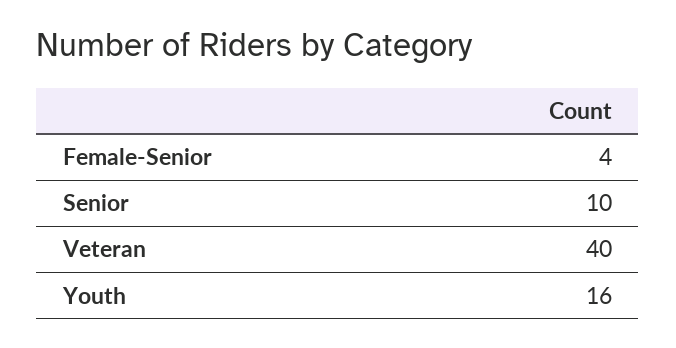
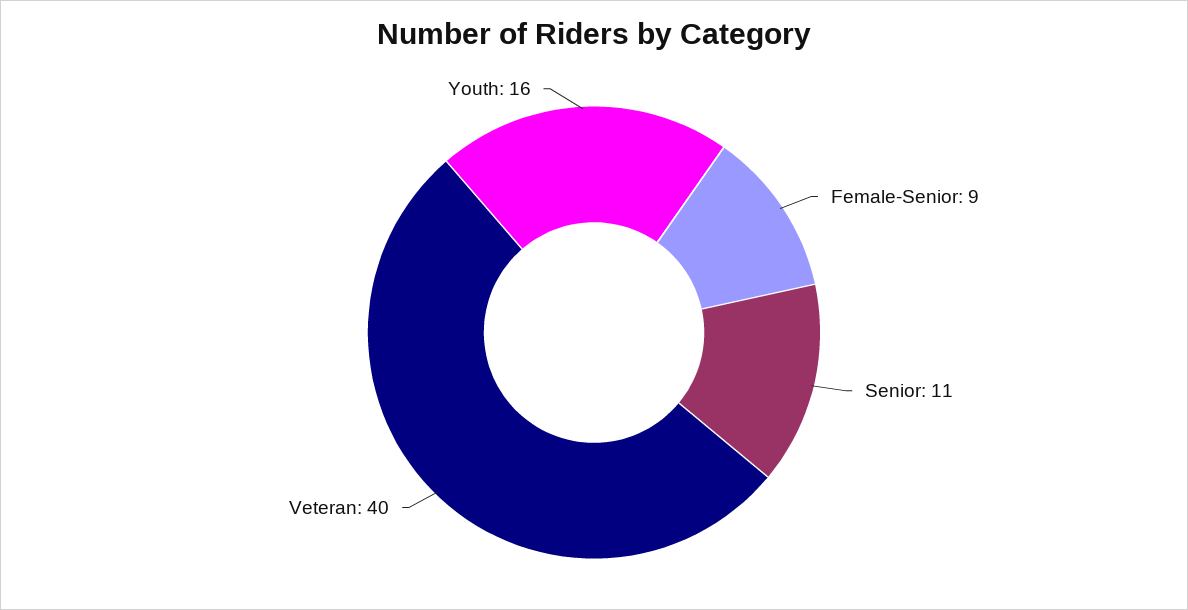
Female-Senior: 4 -> 9
Senior: 10 -> 11

